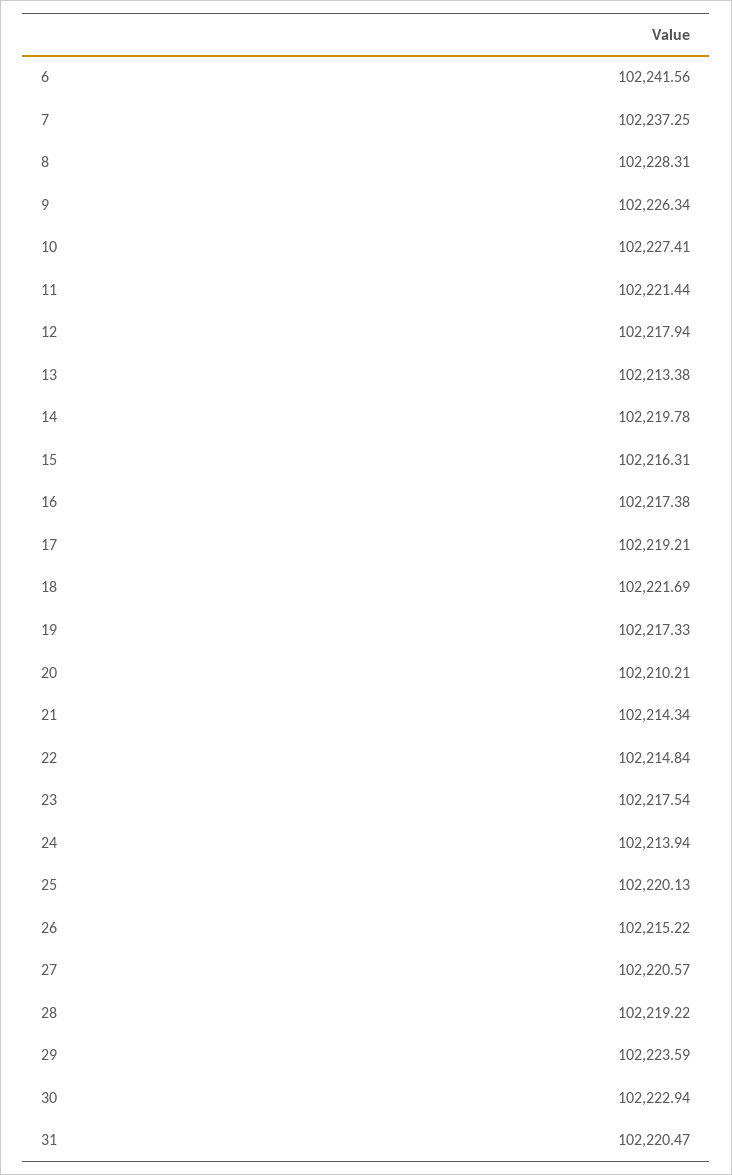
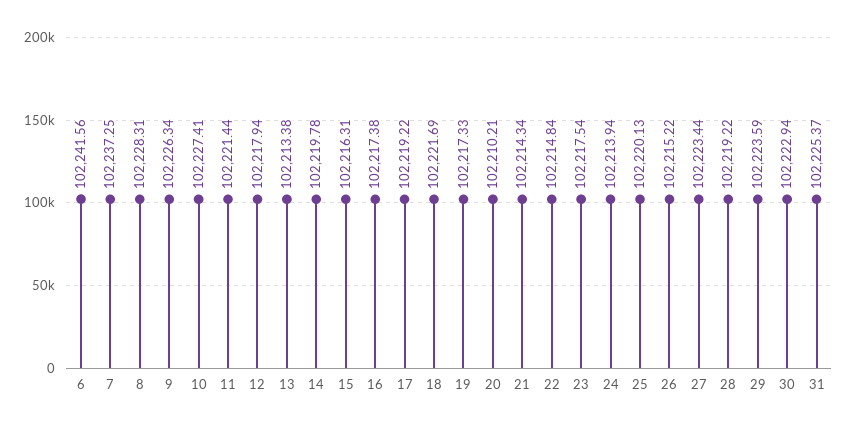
17: 102219.21 -> 102219.22
27: 102220.57 -> 102223.44
31: 102220.47 -> 102225.37

